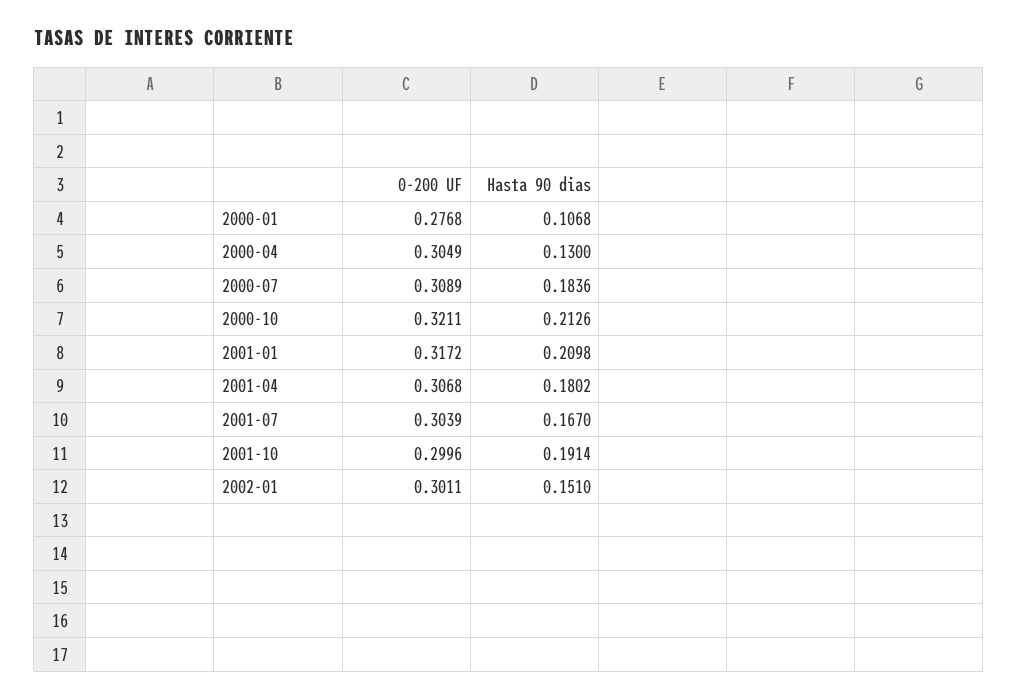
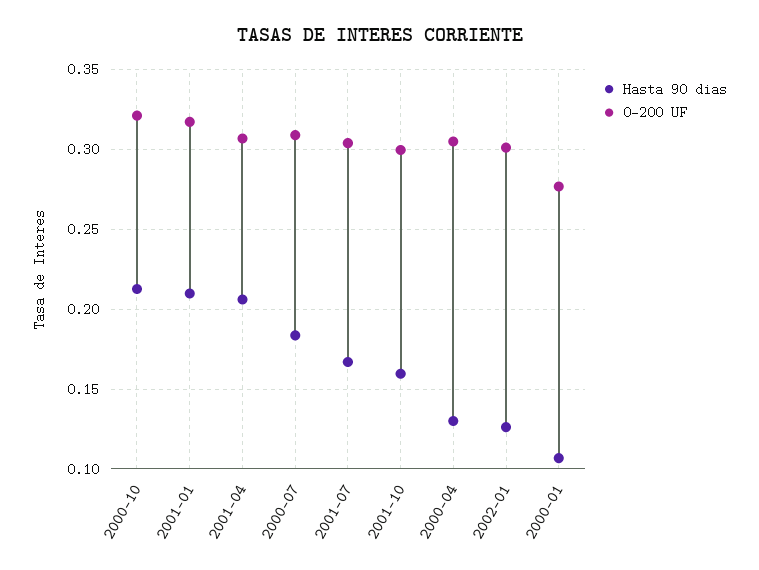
Hasta 90 dias, 2001-04: 0.1802 -> 0.205
Hasta 90 dias, 2001-10: 0.1914 -> 0.16
Hasta 90 dias, 2002-01: 0.151 -> 0.125

